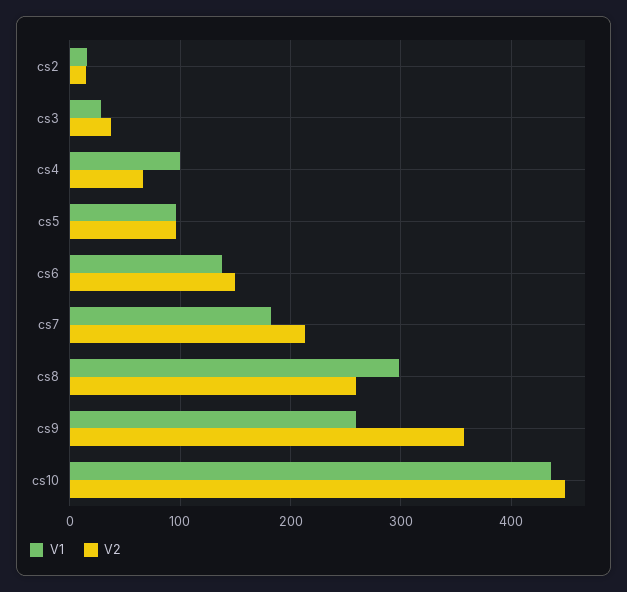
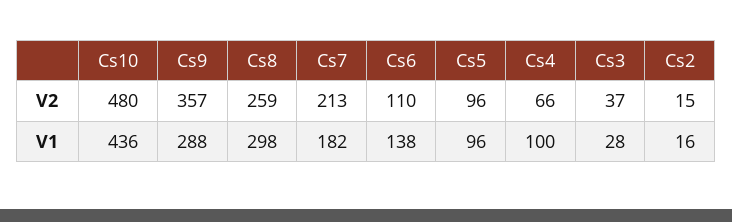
V2, cs6: 150 -> 110
V1, cs9: 260 -> 288
V2, cs10: 450 -> 480

